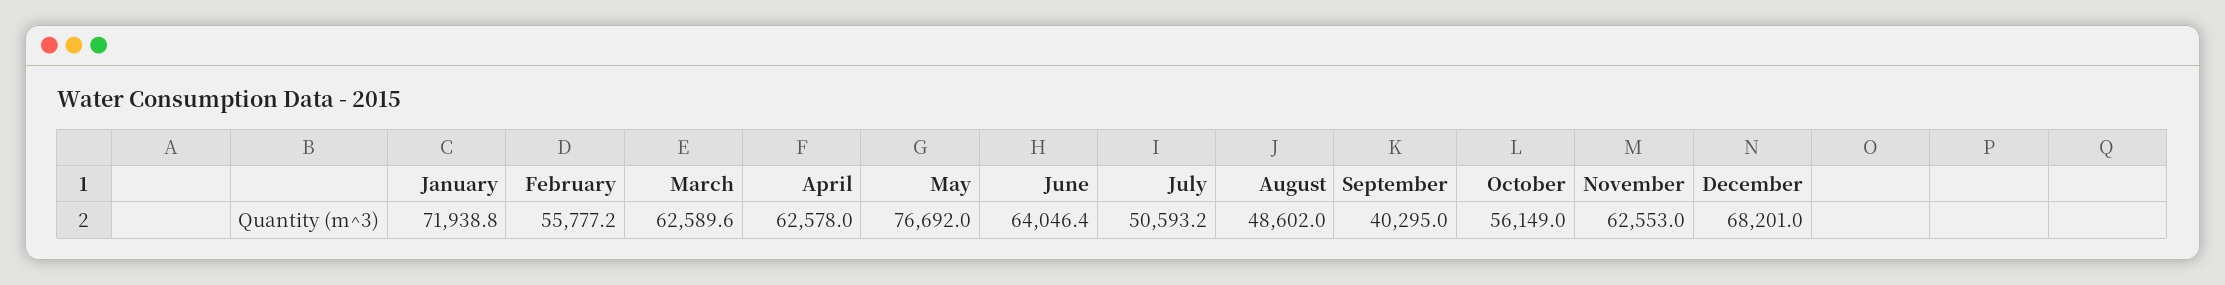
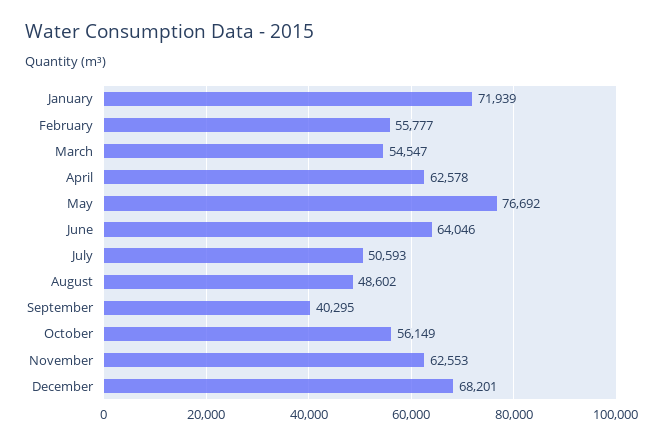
March: 62589.6 -> 54547

